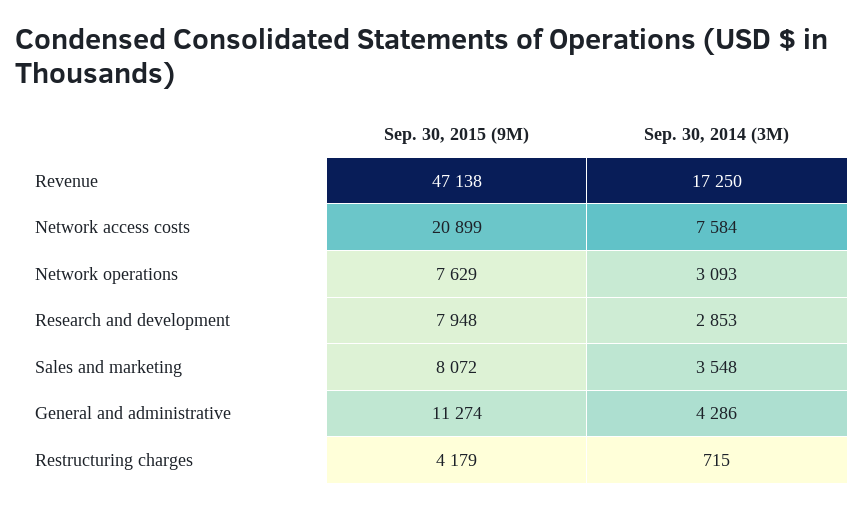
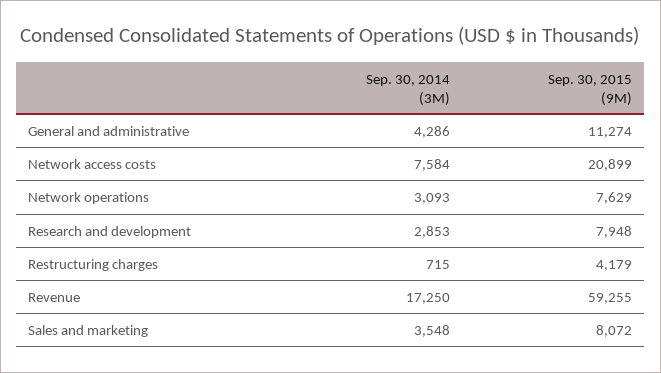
Sep. 30, 2015 (9M), Revenue: 47138 -> 59255

